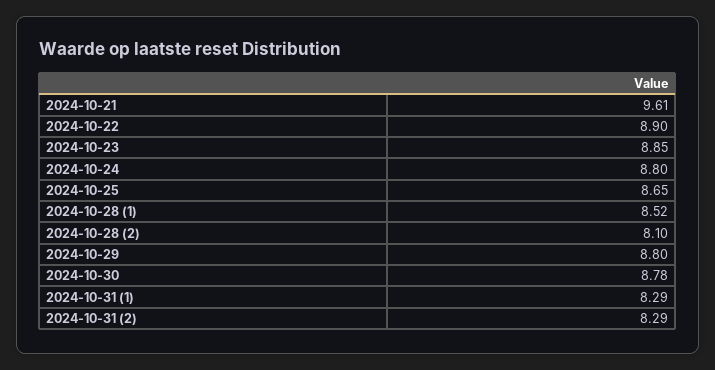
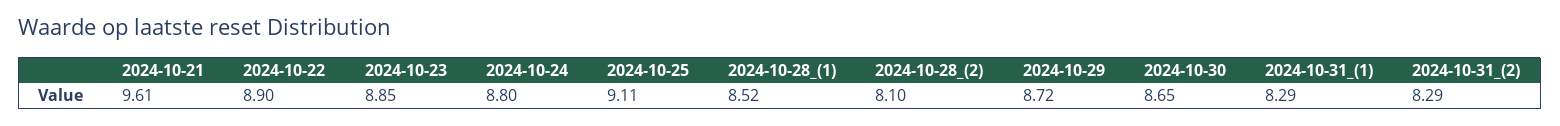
2024-10-25: 8.65 -> 9.11
2024-10-29: 8.8 -> 8.72
2024-10-30: 8.78 -> 8.65

